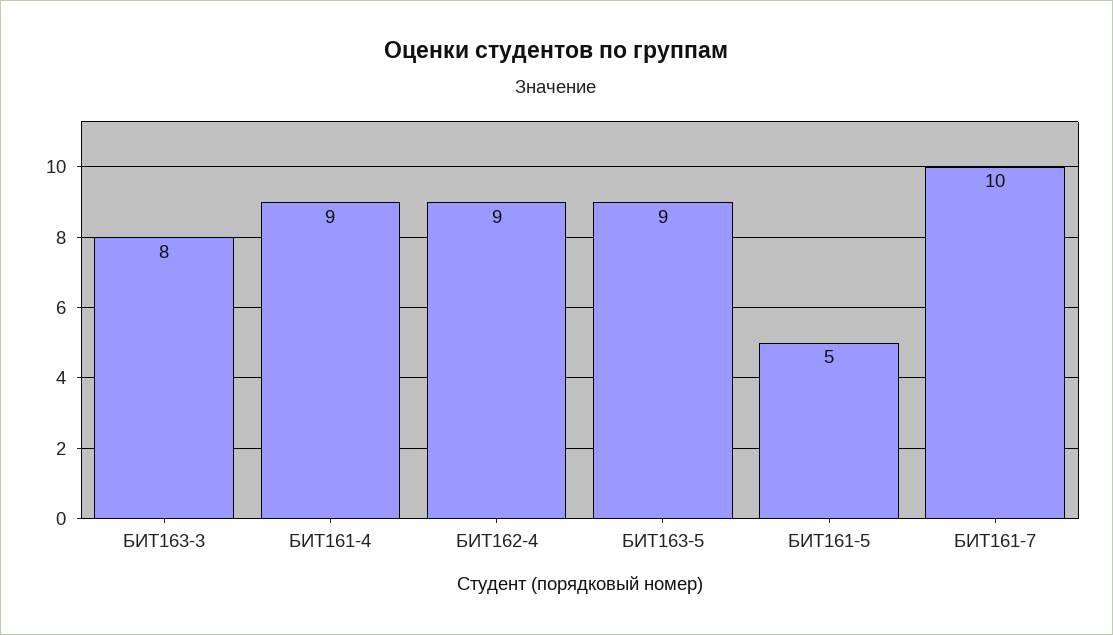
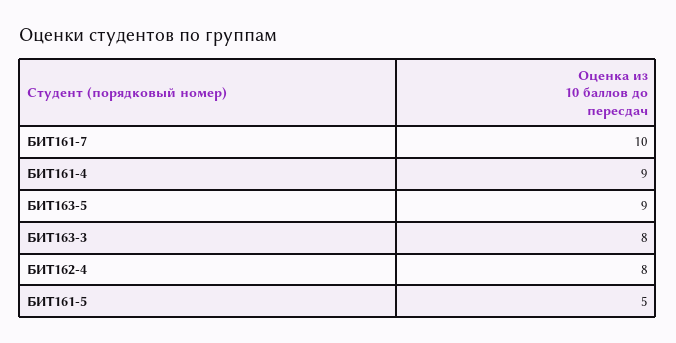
БИТ162-4: 9 -> 8

